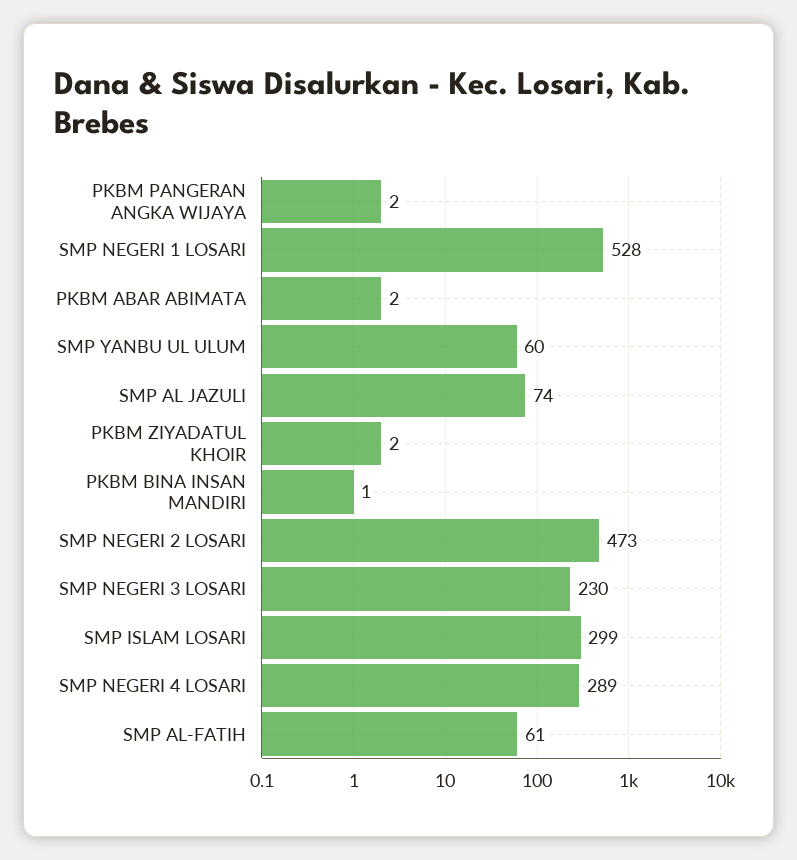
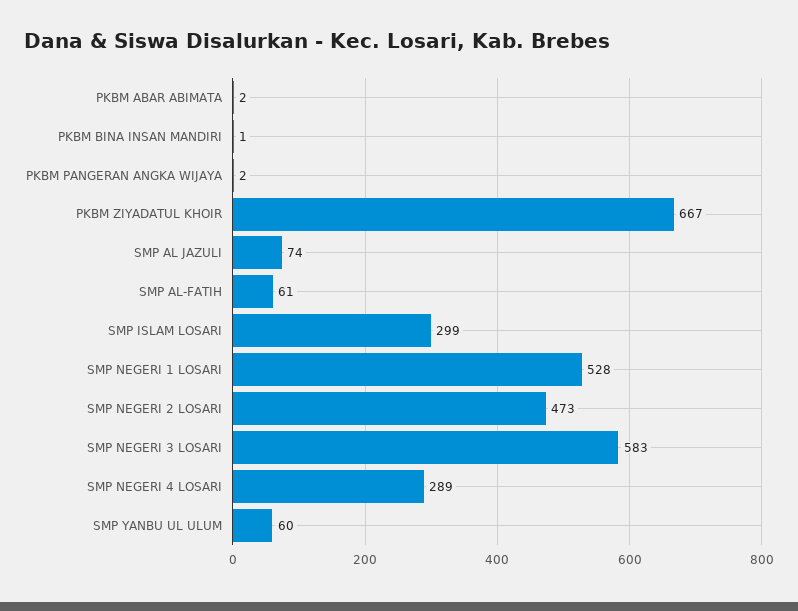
PKBM ZIYADATUL KHOIR: 2 -> 667
SMP NEGERI 3 LOSARI: 230 -> 583

